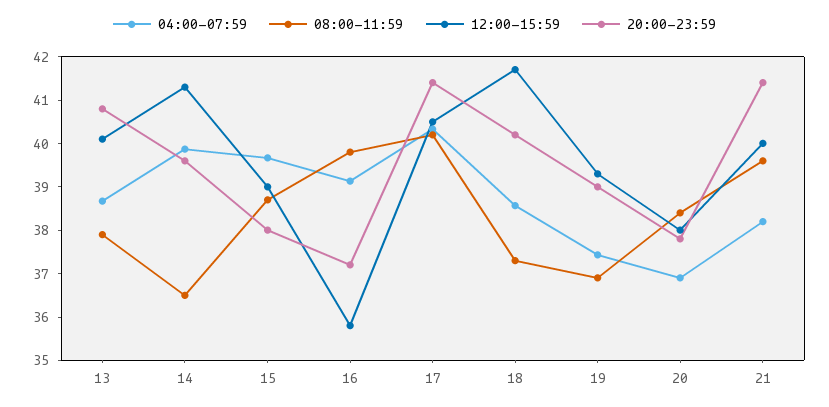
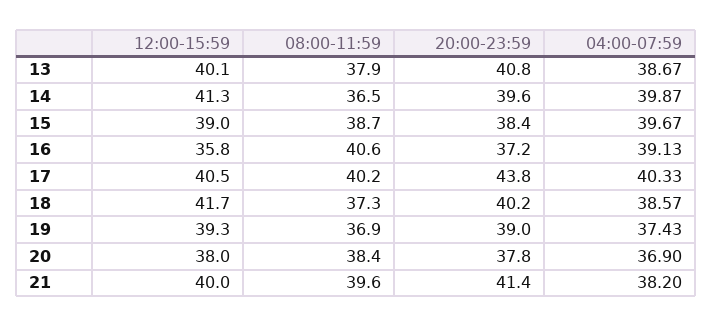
20:00-23:59, 15: 38 -> 38.4
08:00-11:59, 16: 39.8 -> 40.6
20:00-23:59, 17: 41.4 -> 43.8

